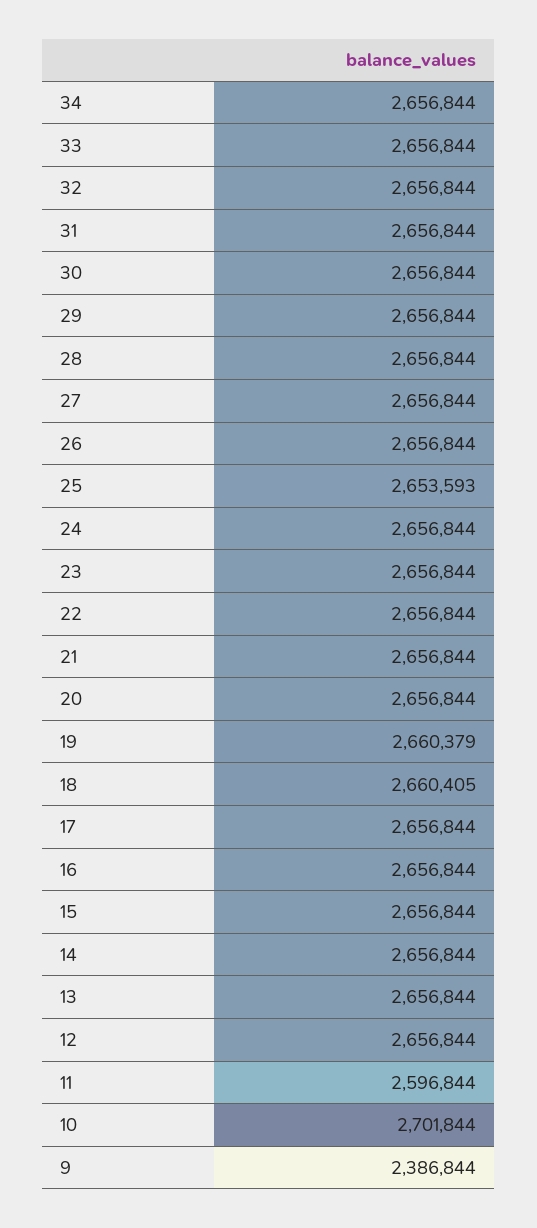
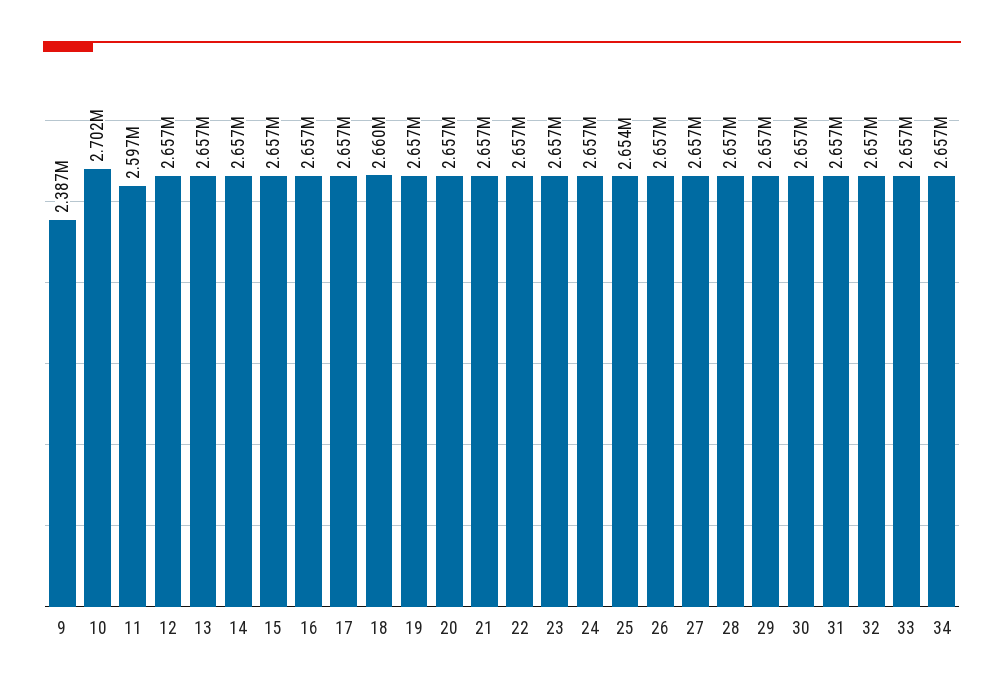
19: 2660379 -> 2657000

